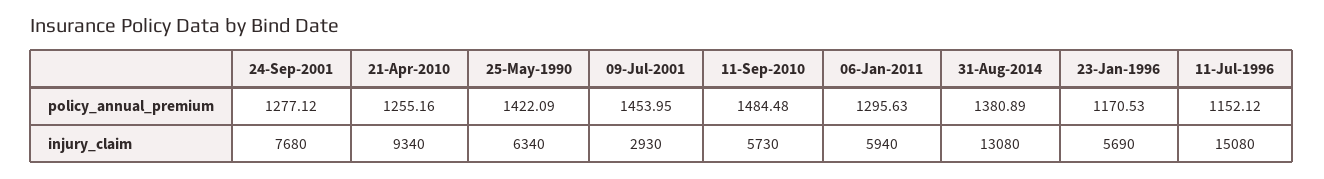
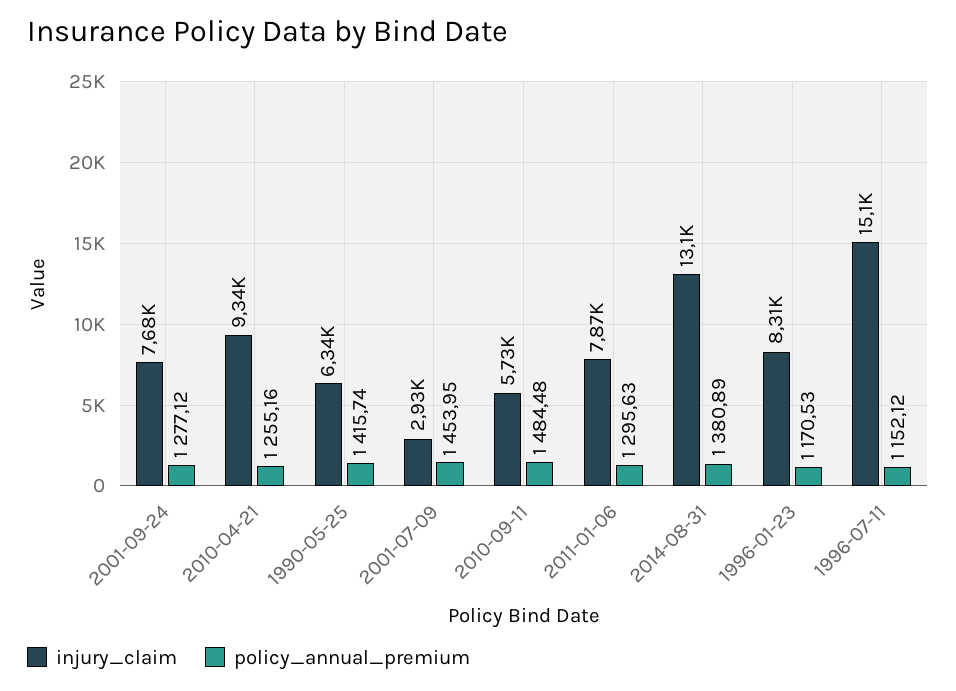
policy_annual_premium, 25-May-1990: 1422.09 -> 1415.74
injury_claim, 06-Jan-2011: 5940 -> 7870
injury_claim, 23-Jan-1996: 5690 -> 8310

